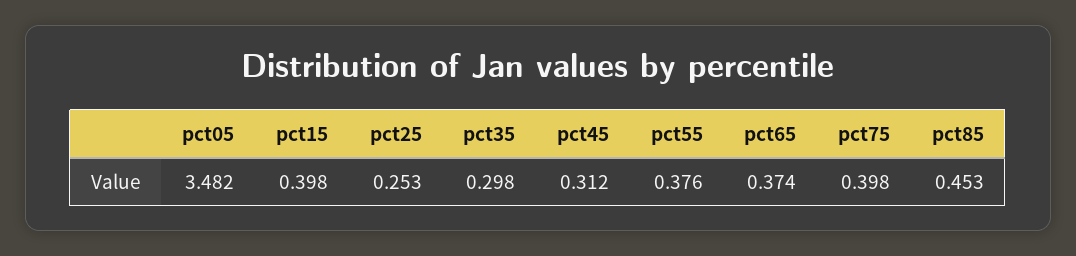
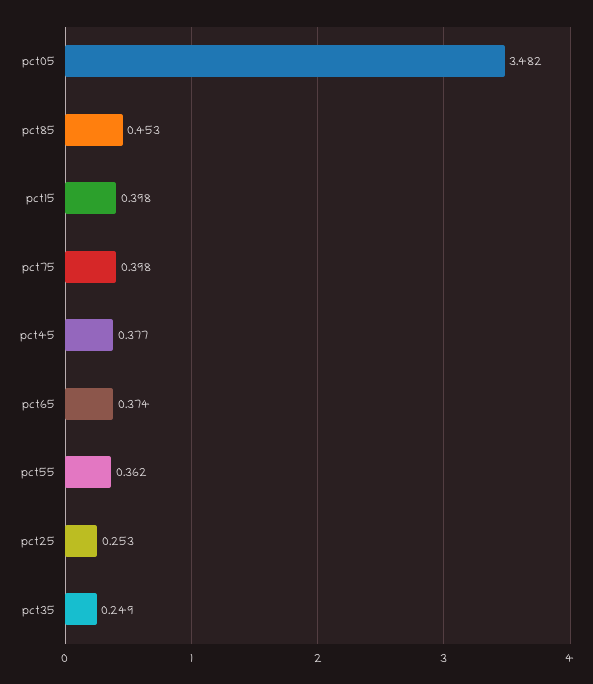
pct35: 0.298 -> 0.249
pct45: 0.312 -> 0.377
pct55: 0.376 -> 0.362

